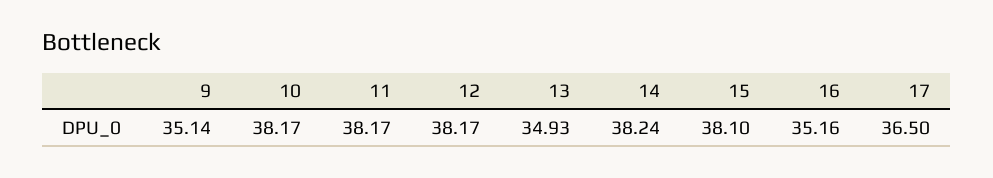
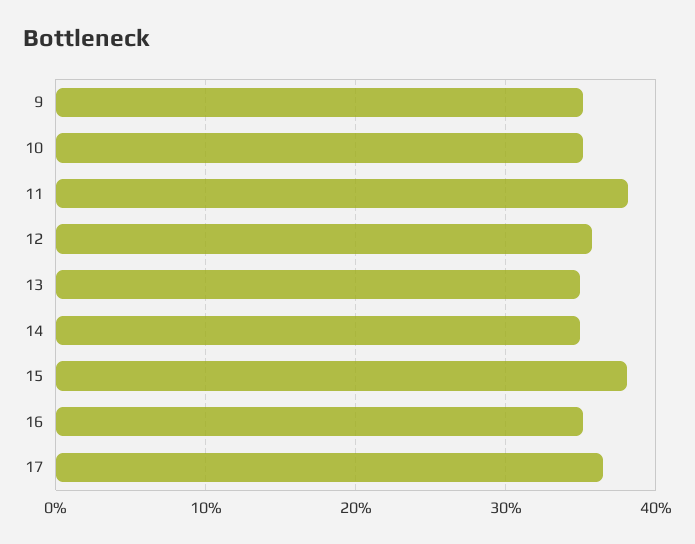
10: 38.17 -> 35
12: 38.17 -> 36
14: 38.24 -> 35

